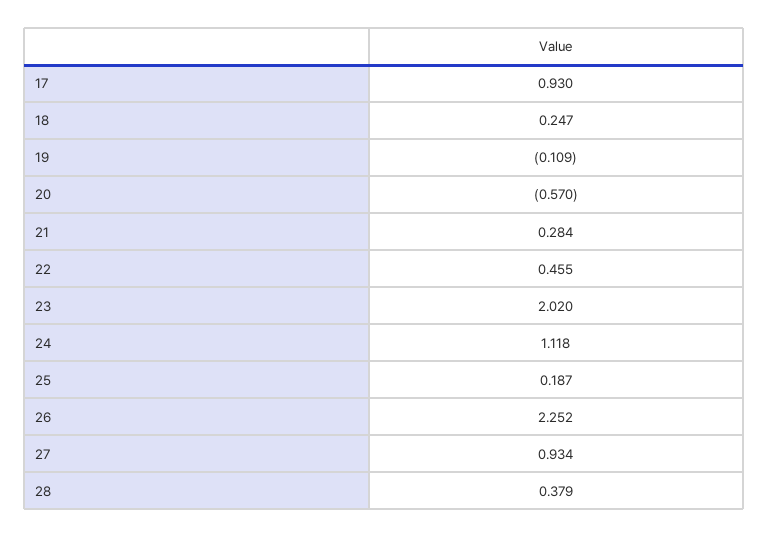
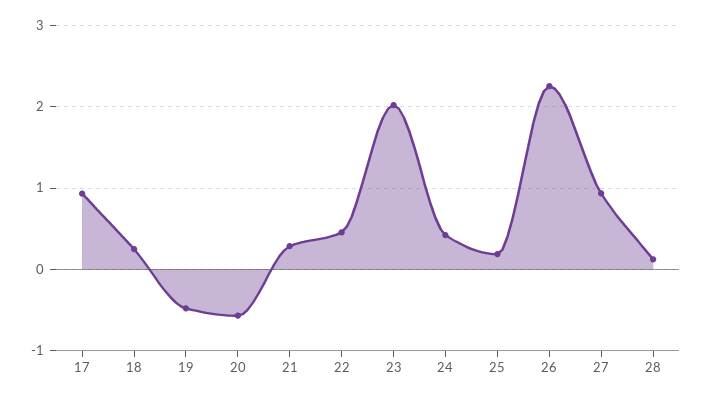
19: -0.109 -> -0.5
24: 1.118 -> 0.4
28: 0.379 -> 0.1

